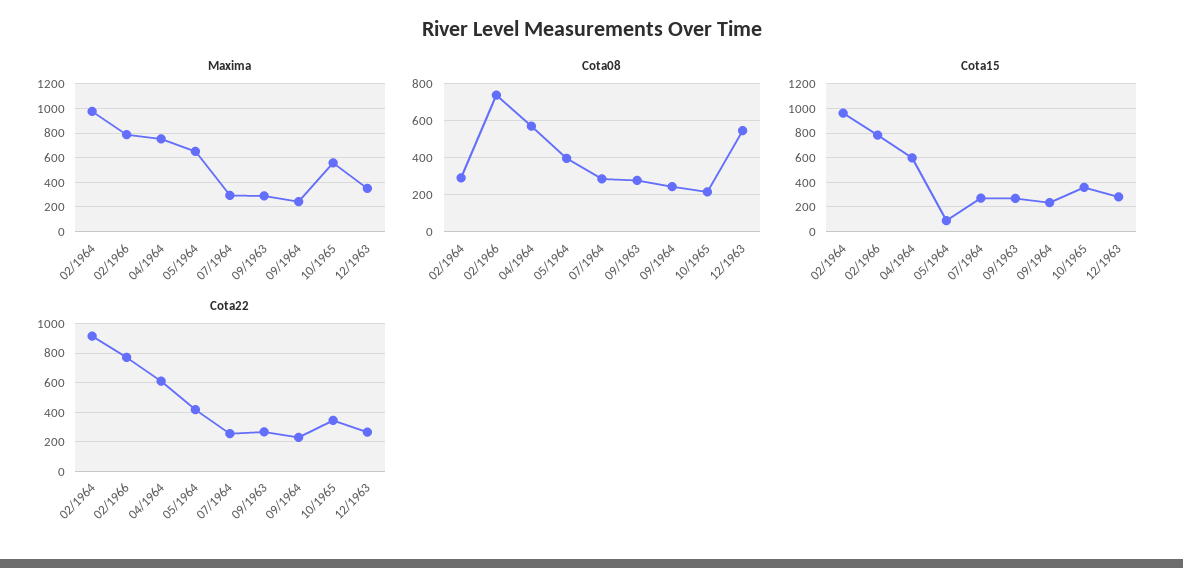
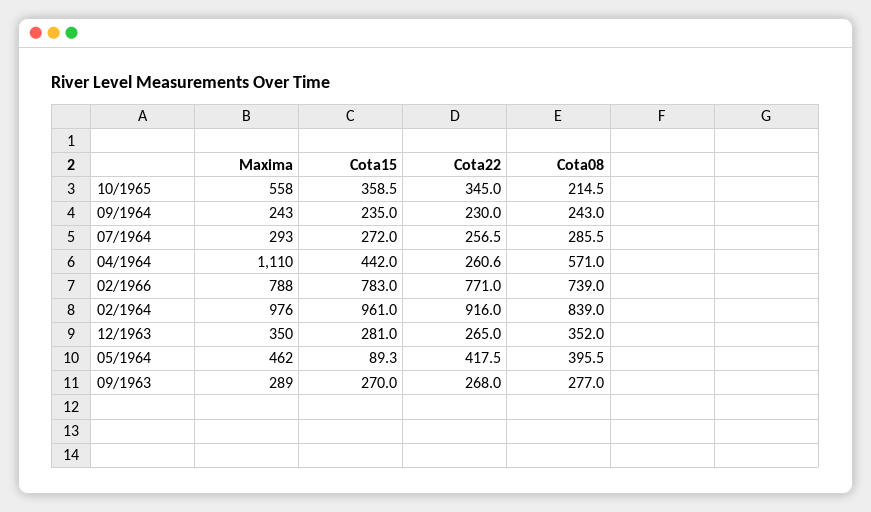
Maxima, 04/1964: 750 -> 1110
Maxima, 05/1964: 650 -> 462
Cota08, 02/1964: 300 -> 839
Cota08, 12/1963: 550 -> 352
Cota15, 04/1964: 600 -> 442
Cota22, 04/1964: 600 -> 260.6

